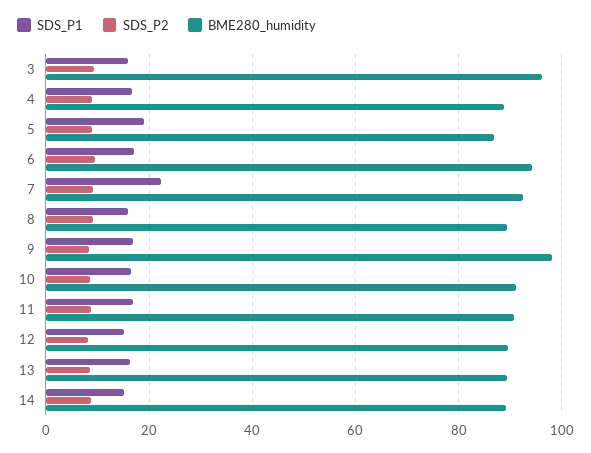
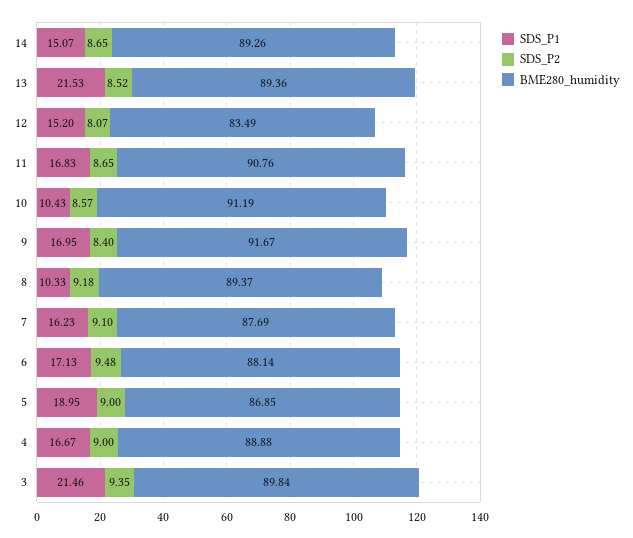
SDS_P1, 3: 16 -> 21.46
BME280_humidity, 3: 96 -> 89.84
BME280_humidity, 6: 94 -> 88.14
SDS_P1, 7: 22 -> 16.23
BME280_humidity, 7: 92 -> 87.69
SDS_P1, 8: 16 -> 10.33
BME280_humidity, 9: 98 -> 91.67
SDS_P1, 10: 16 -> 10.43
BME280_humidity, 12: 90 -> 83.49
SDS_P1, 13: 16 -> 21.53

